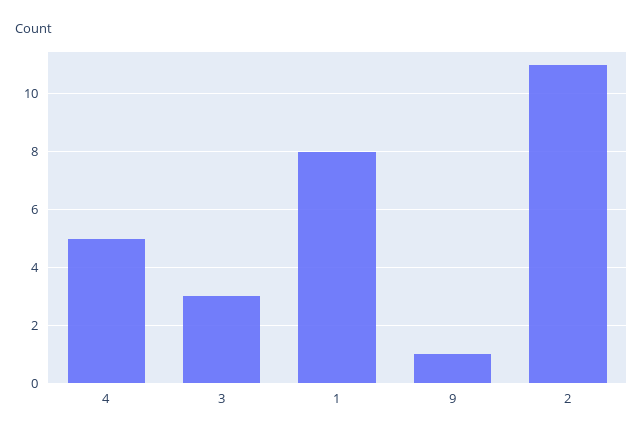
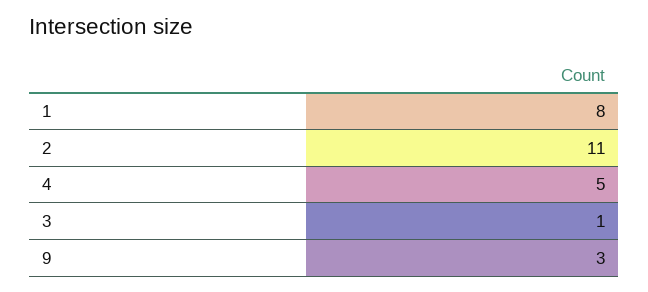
3: 3 -> 1
9: 1 -> 3

